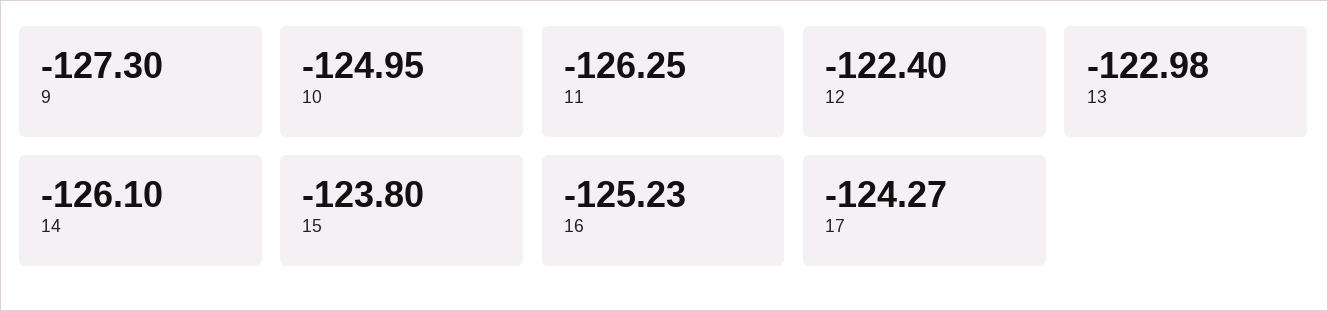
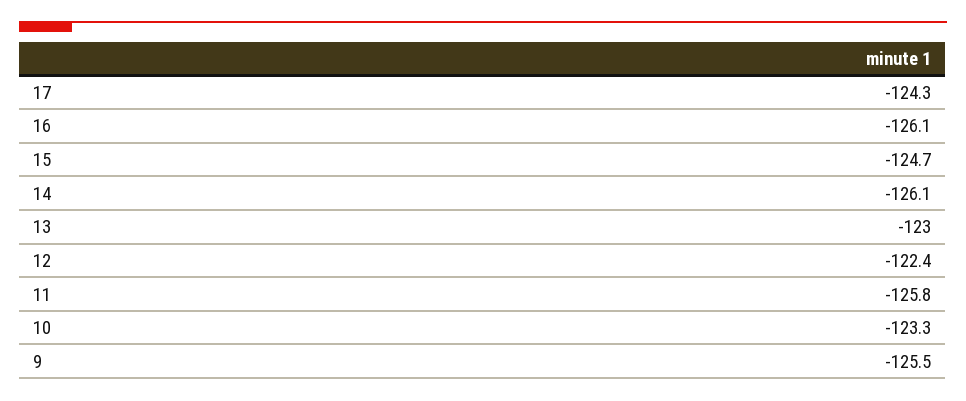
9: -127.3 -> -125.5
10: -124.95 -> -123.3
11: -126.25 -> -125.8
15: -123.8 -> -124.7
16: -125.23 -> -126.1

